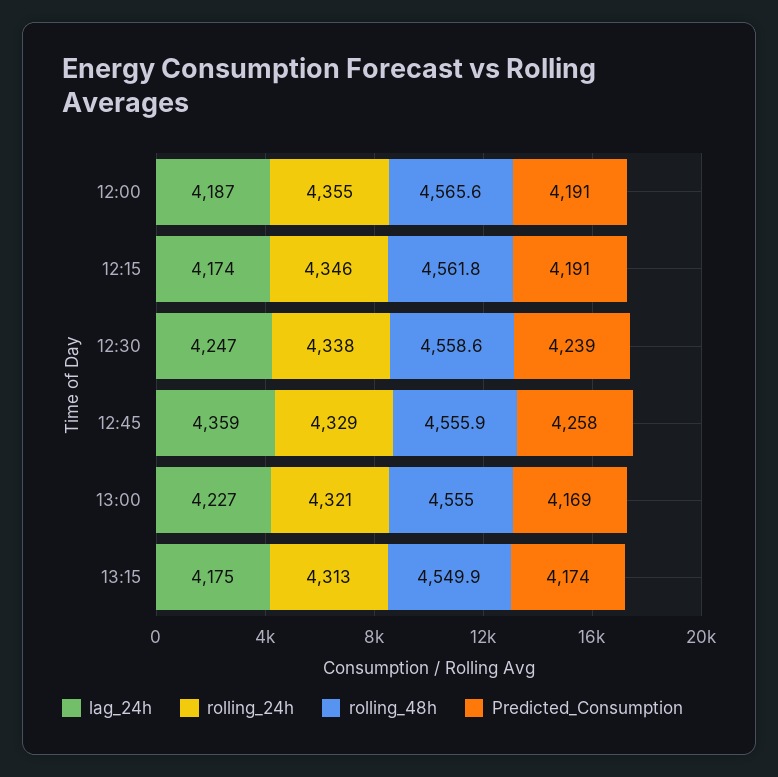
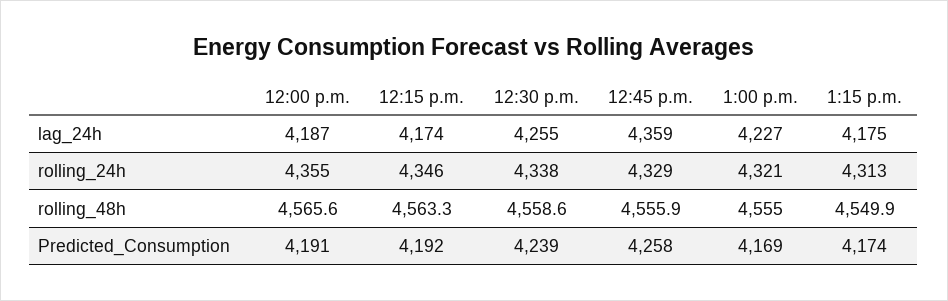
rolling_48h, 12:15: 4561.8 -> 4563.3
Predicted_Consumption, 12:15: 4191 -> 4192
lag_24h, 12:30: 4247 -> 4255

